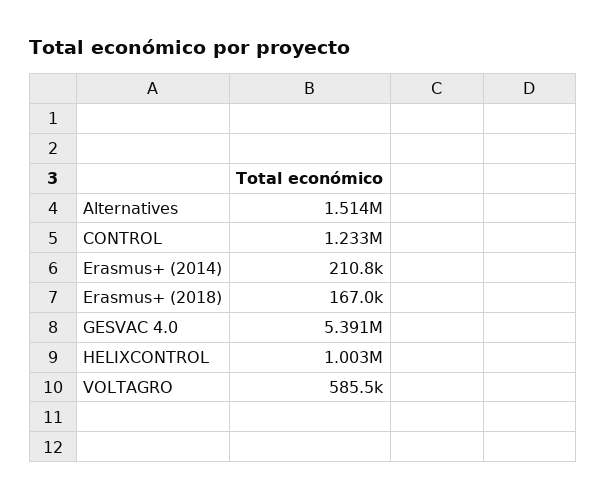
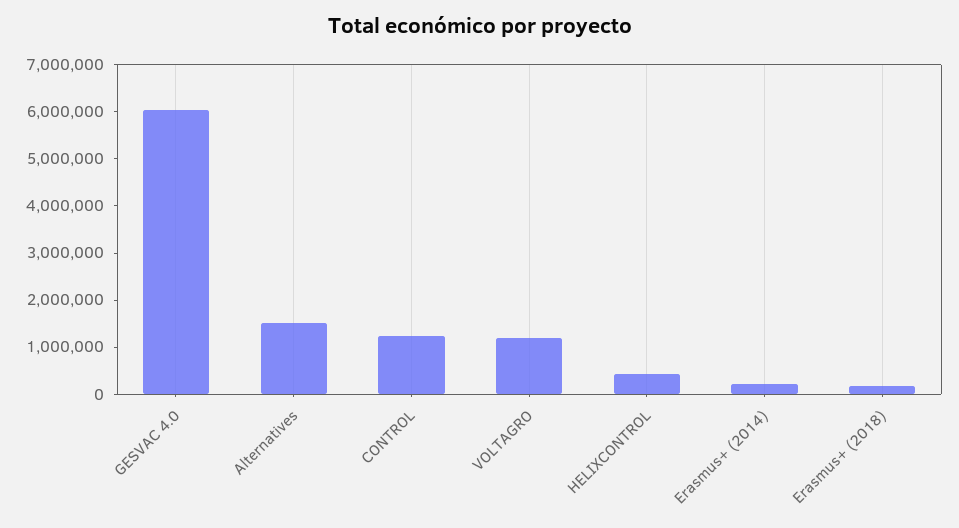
GESVAC 4.0: 5391000 -> 6000000
HELIXCONTROL: 1003000 -> 400000
VOLTAGRO: 585500 -> 1200000

